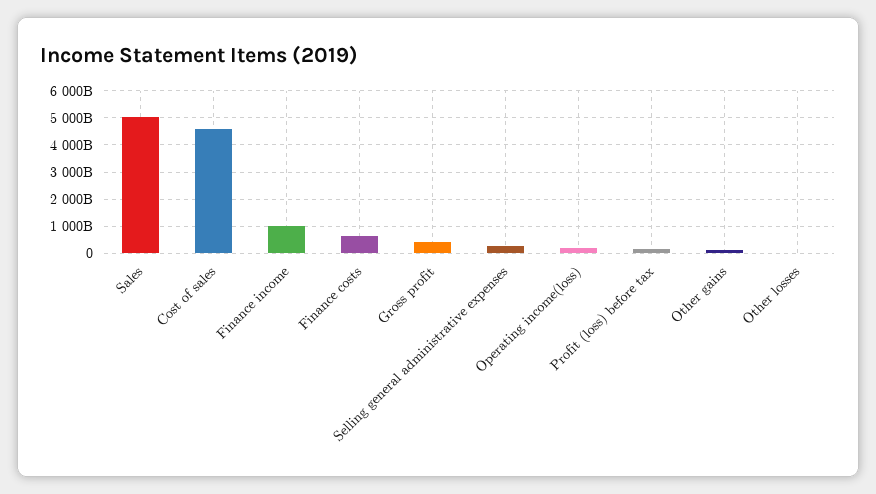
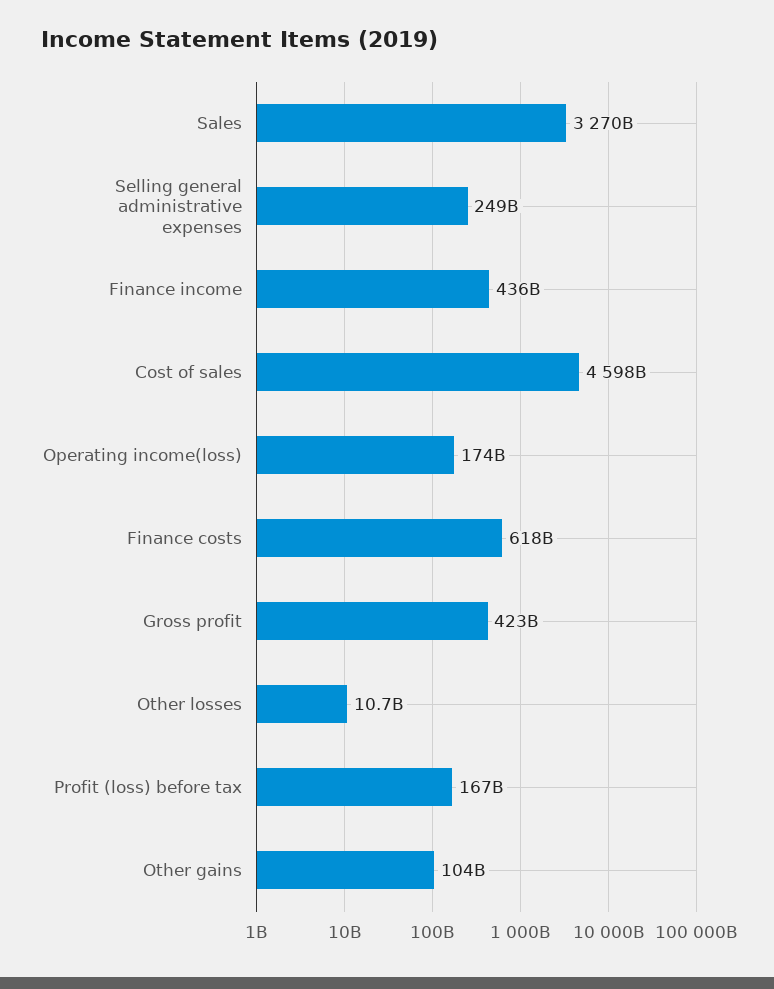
Sales: 5000000000000 -> 3270000000000
Finance income: 1000000000000 -> 436000000000

